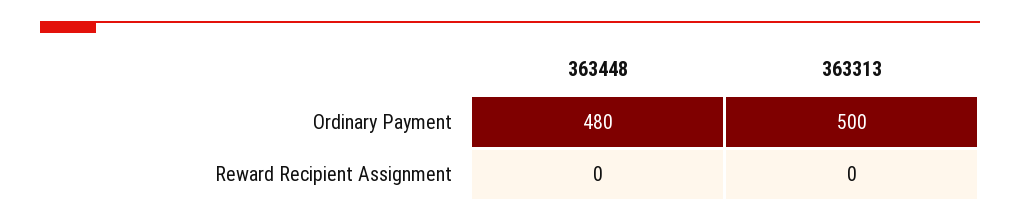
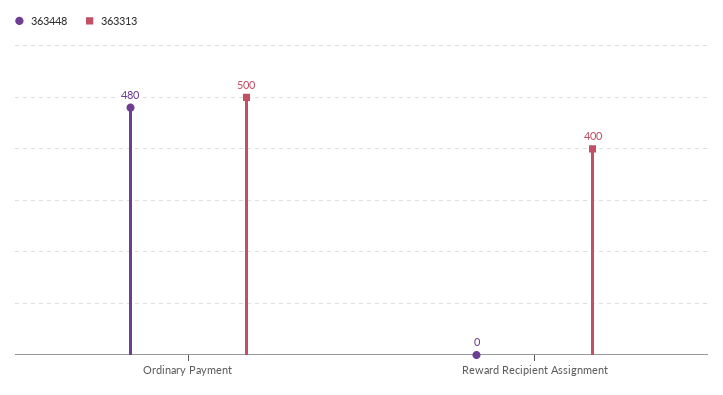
363313, Reward Recipient Assignment: 0 -> 400

